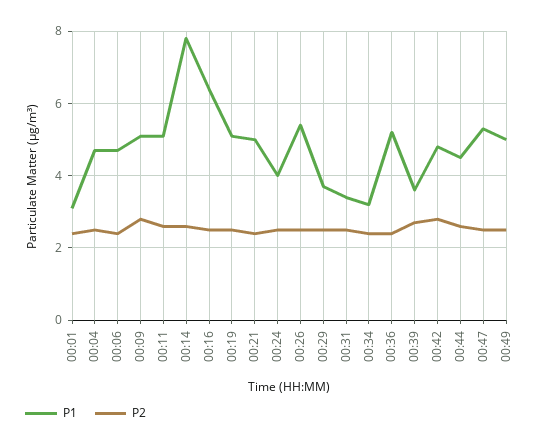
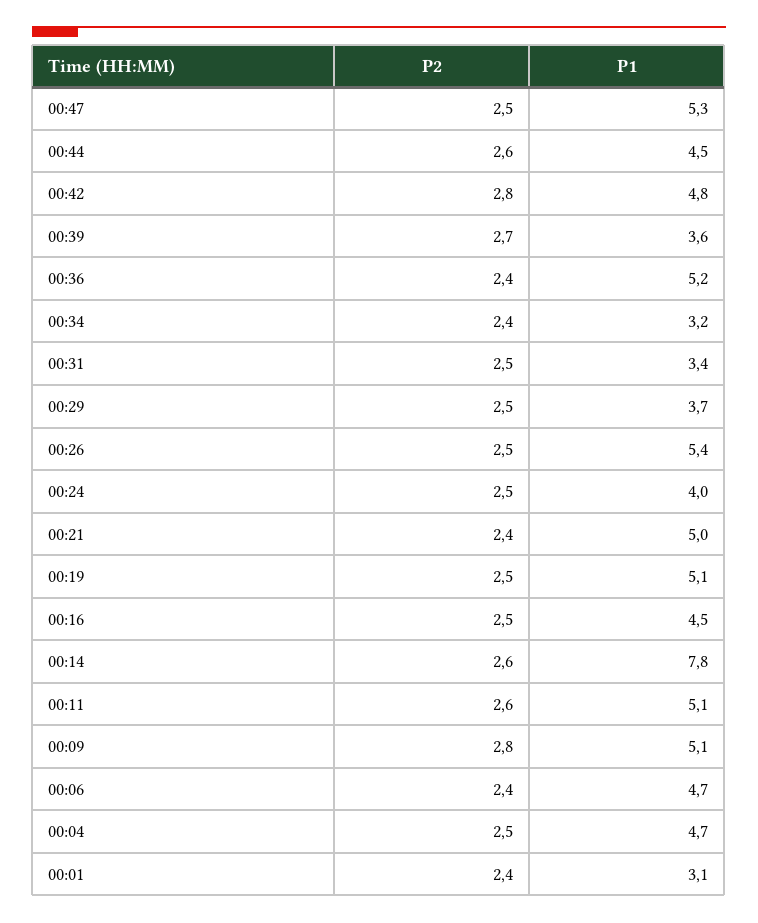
P1, 00:16: 6.5 -> 4.5
P1, 00:49: 5 -> none
P2, 00:49: 2.5 -> none

